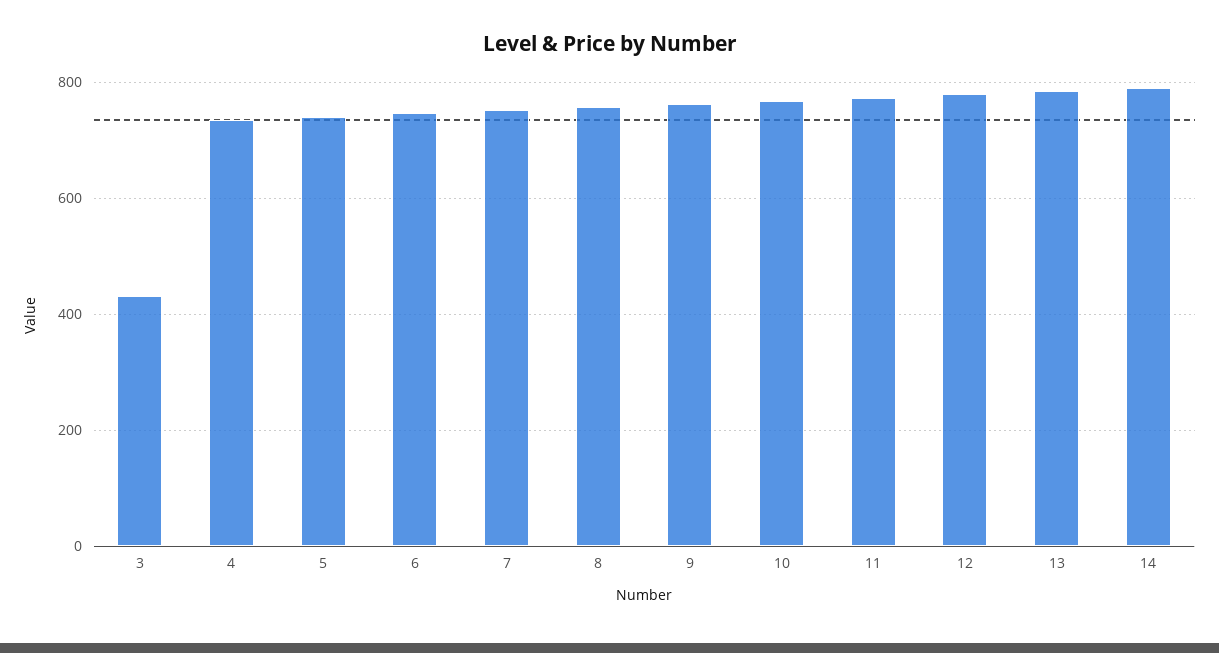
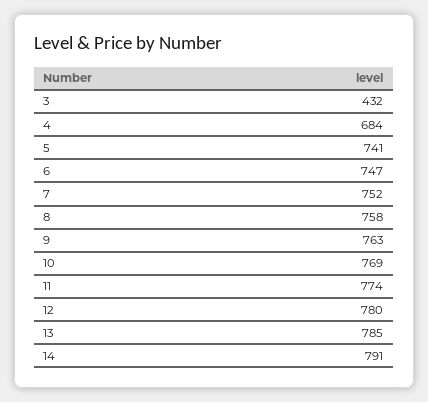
4: 740 -> 684

